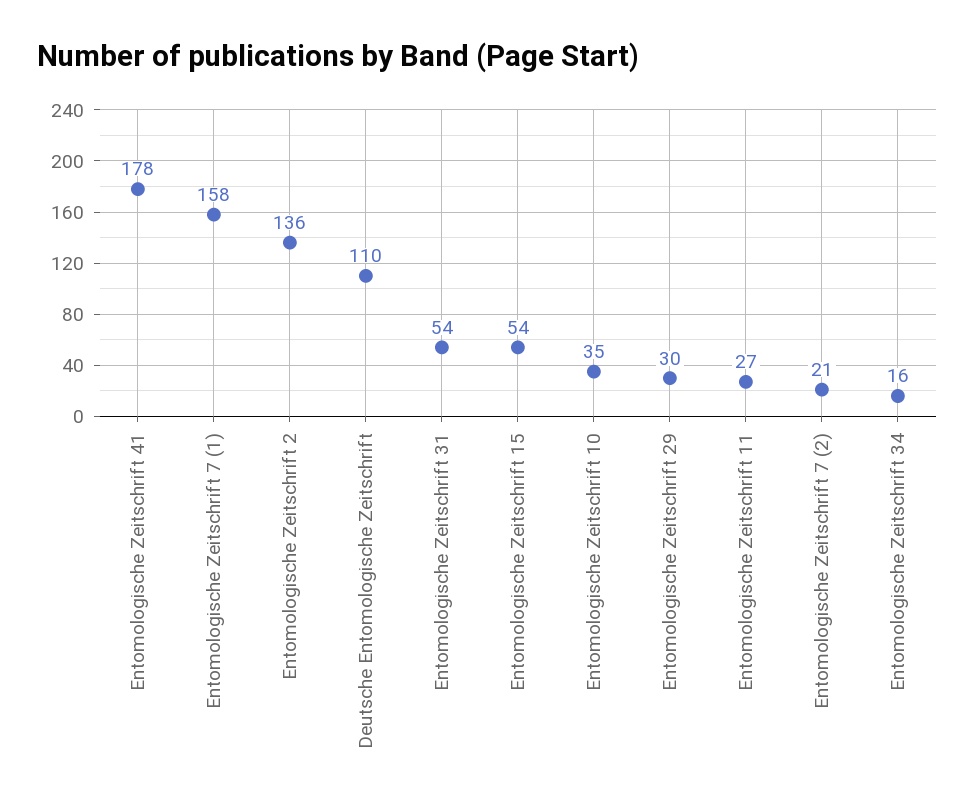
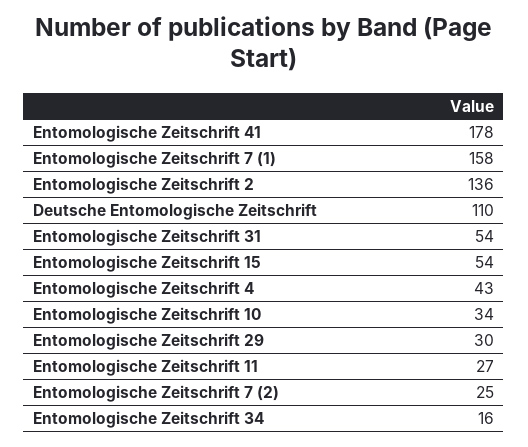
Entomologische Zeitschrift 10: 35 -> 34
Entomologische Zeitschrift 7 (2): 21 -> 25
Entomologische Zeitschrift 4: none -> 43

